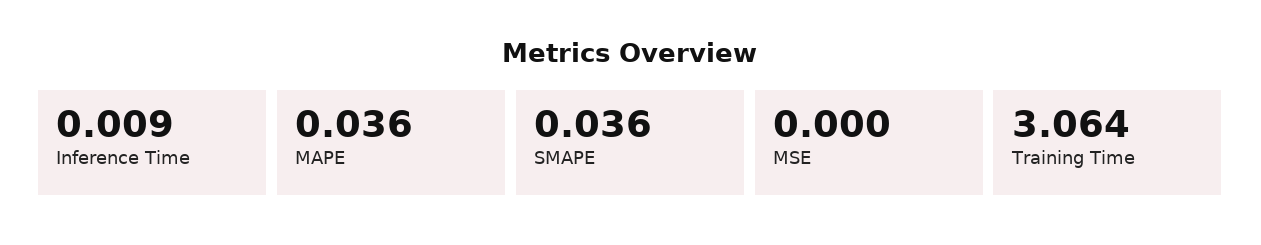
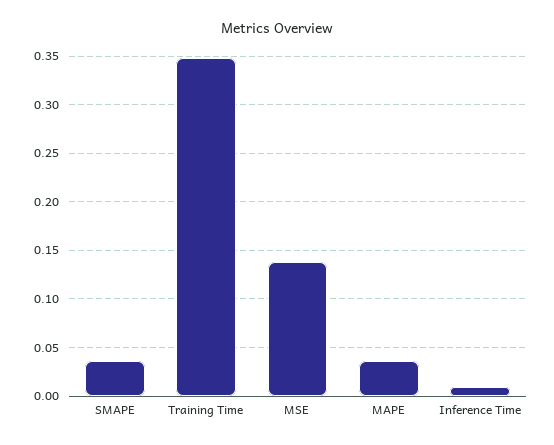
MSE: 0 -> 0.14
Training Time: 3.064 -> 0.35

